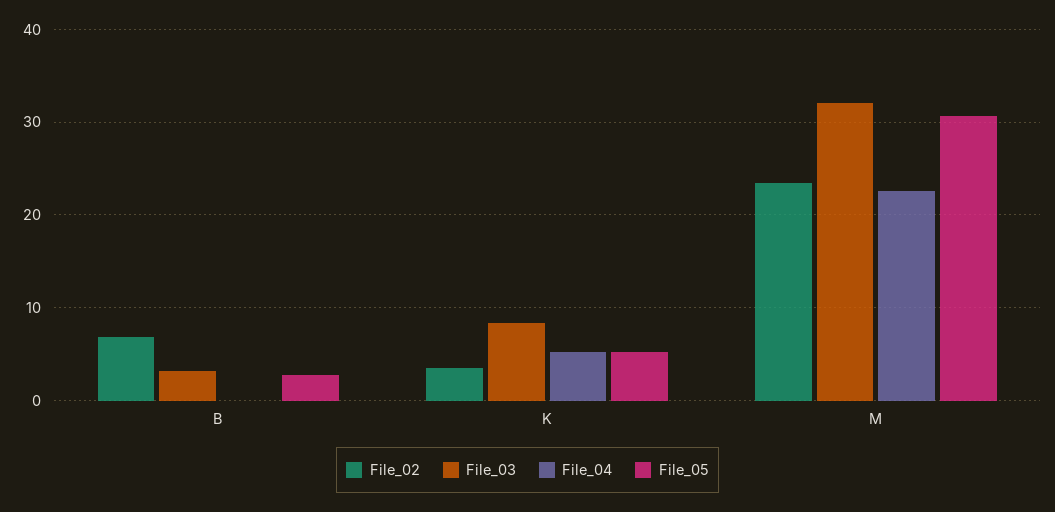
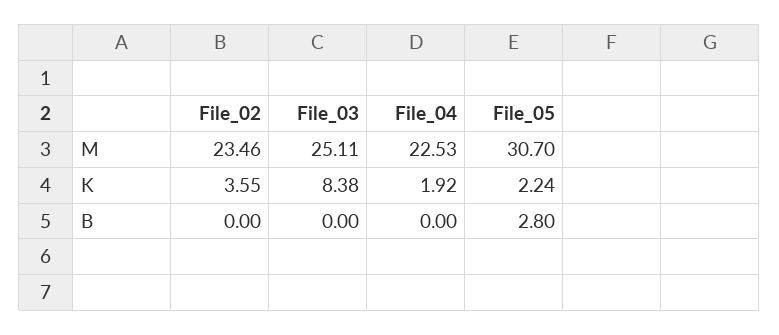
File_02, B: 7 -> 0
File_03, B: 3 -> 0
File_04, K: 5 -> 1.92
File_05, K: 5 -> 2.24
File_03, M: 32 -> 25.11

